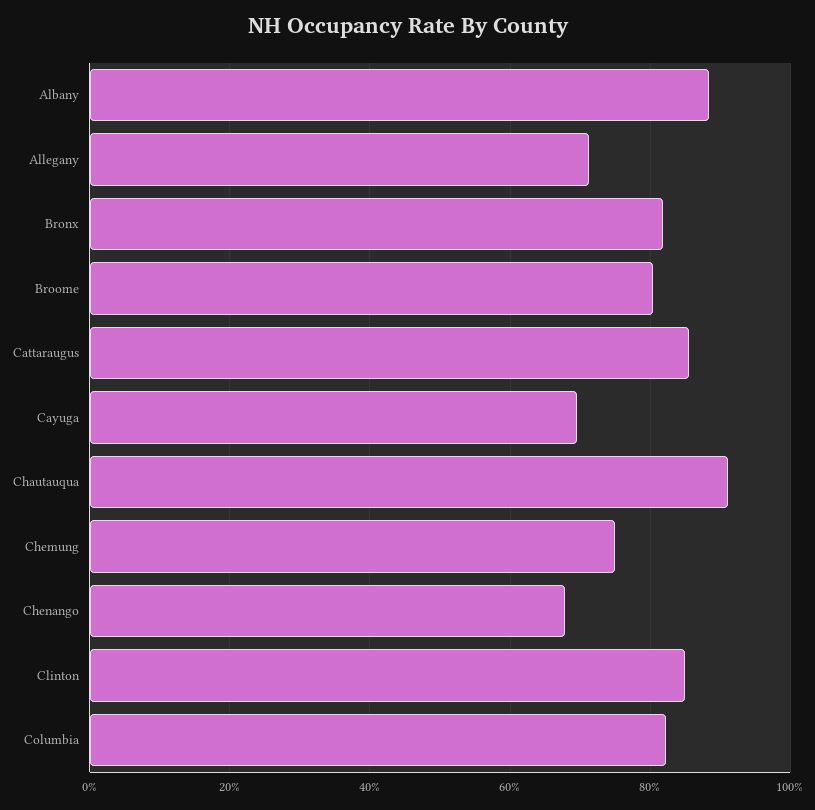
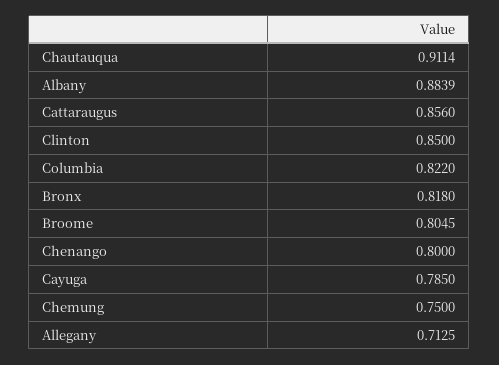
Cayuga: 0.7 -> 0.785
Chenango: 0.68 -> 0.8

